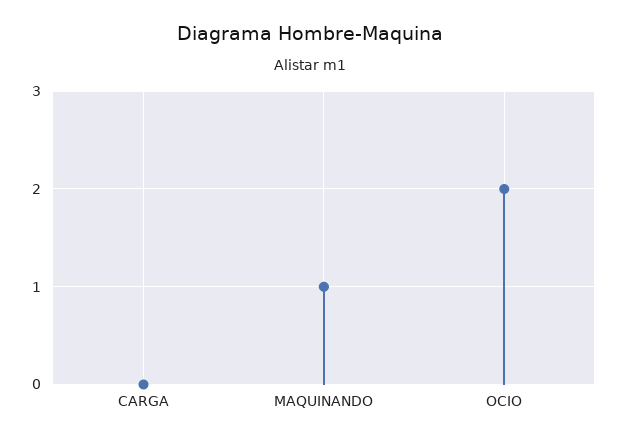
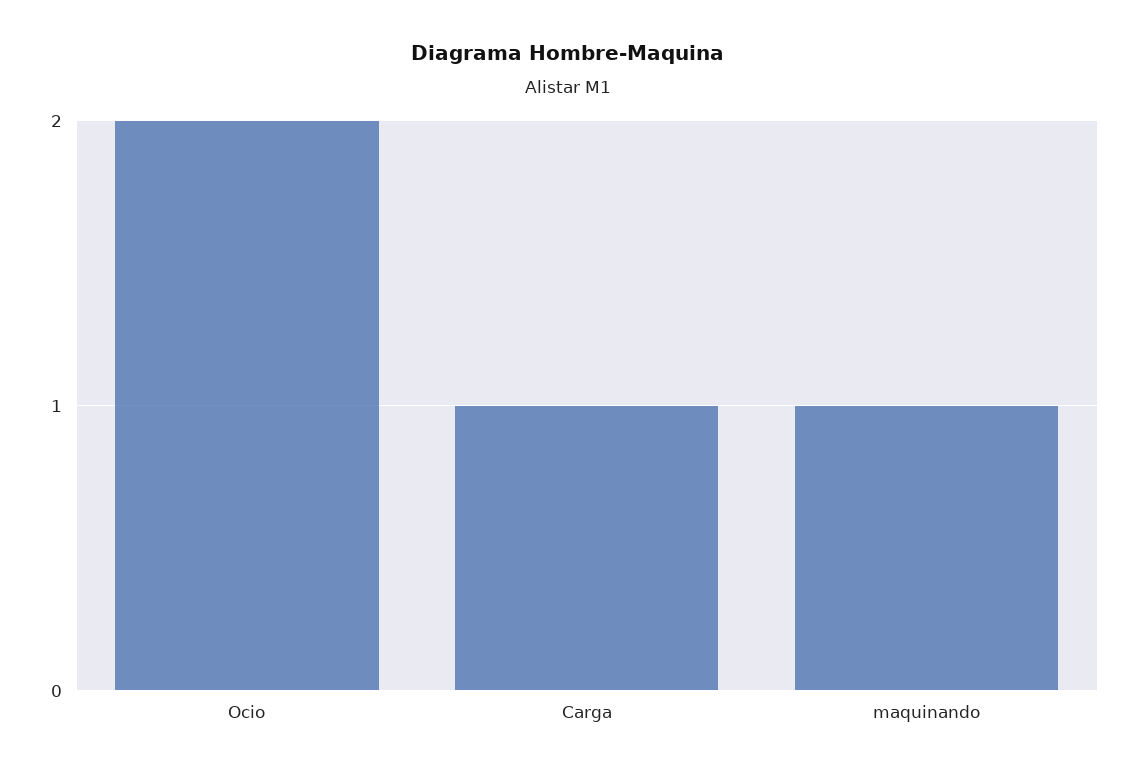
CARGA: 0 -> 1

